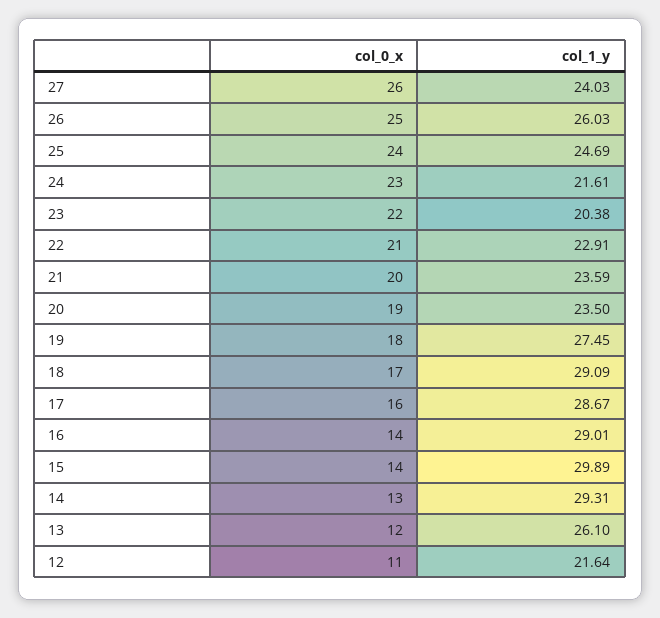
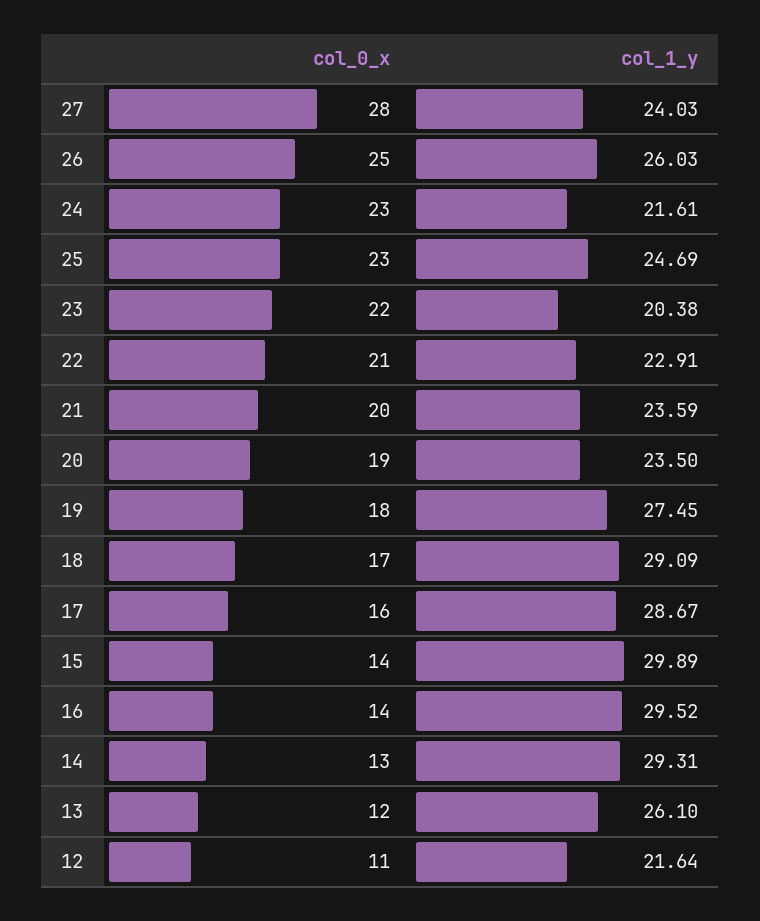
col_0_x, 27: 26 -> 28
col_0_x, 25: 24 -> 23
col_1_y, 16: 29.01 -> 29.52

